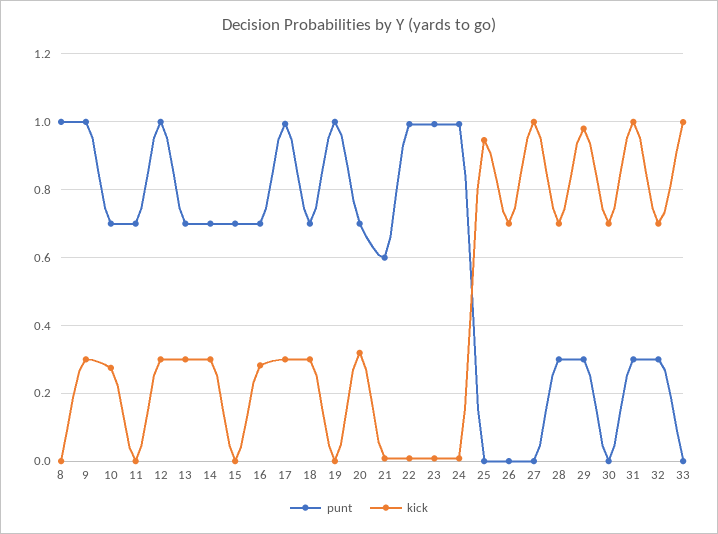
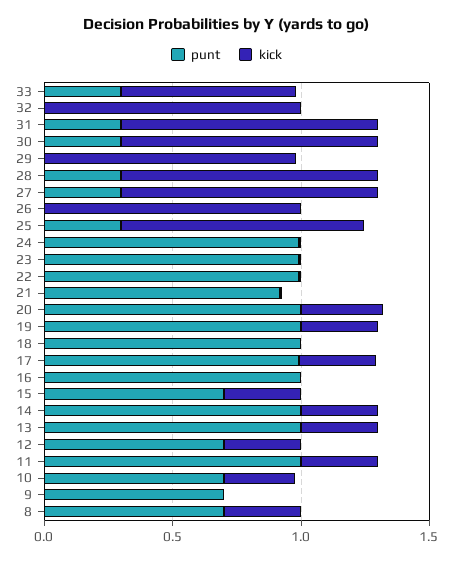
punt, 8: 1 -> 0.7
kick, 8: 0 -> 0.3
punt, 9: 1 -> 0.7
kick, 9: 0.3 -> 0
punt, 11: 0.7 -> 1
kick, 11: 0 -> 0.3
punt, 12: 1 -> 0.7
punt, 13: 0.7 -> 1
punt, 14: 0.7 -> 1
kick, 15: 0 -> 0.3
punt, 16: 0.7 -> 1
kick, 16: 0.28 -> 0
punt, 18: 0.7 -> 1
kick, 18: 0.3 -> 0
kick, 19: 0 -> 0.3
punt, 20: 0.7 -> 1
punt, 21: 0.6 -> 0.9
punt, 25: 0 -> 0.3
kick, 26: 0.7 -> 1
punt, 27: 0 -> 0.3
kick, 28: 0.7 -> 1
punt, 29: 0.3 -> 0
punt, 30: 0 -> 0.3
kick, 30: 0.7 -> 1
punt, 32: 0.3 -> 0
kick, 32: 0.7 -> 1
punt, 33: 0 -> 0.3
kick, 33: 1 -> 0.7

